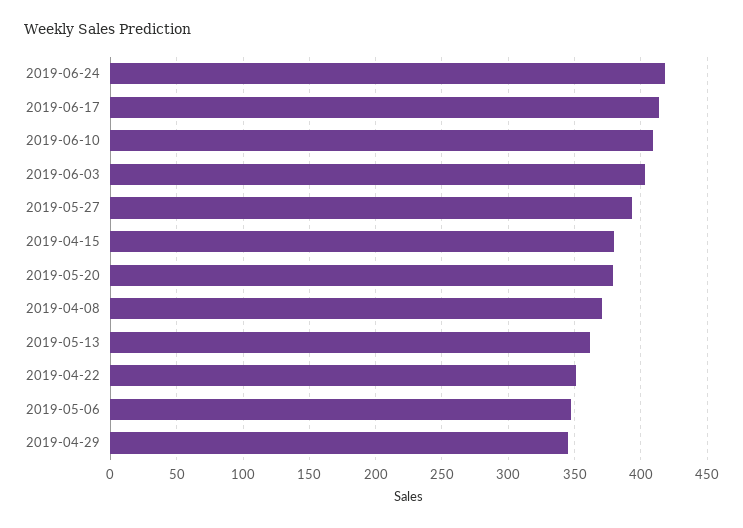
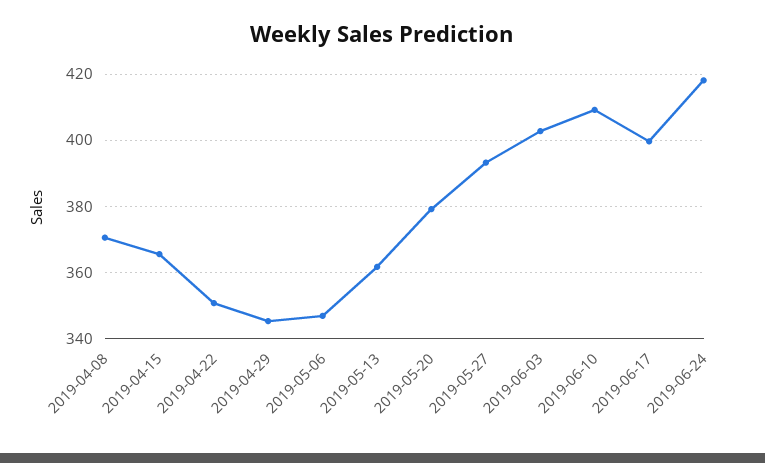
2019-06-17: 415 -> 400
2019-04-15: 380 -> 366

